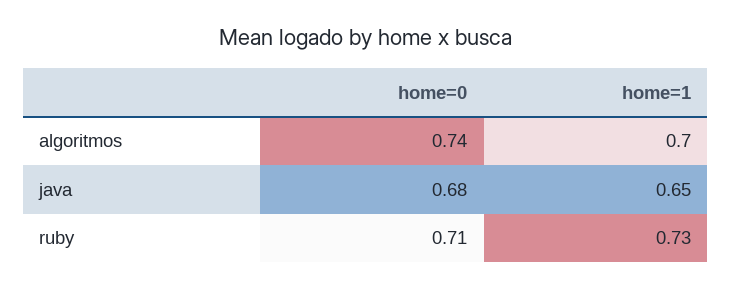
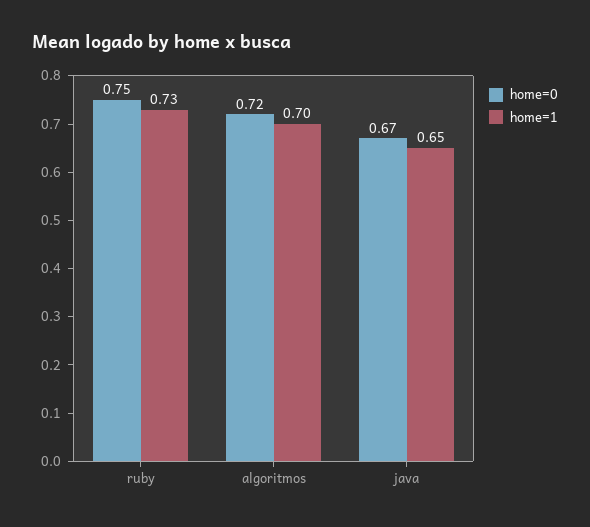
home=0, algoritmos: 0.74 -> 0.72
home=0, java: 0.68 -> 0.67
home=0, ruby: 0.71 -> 0.75

